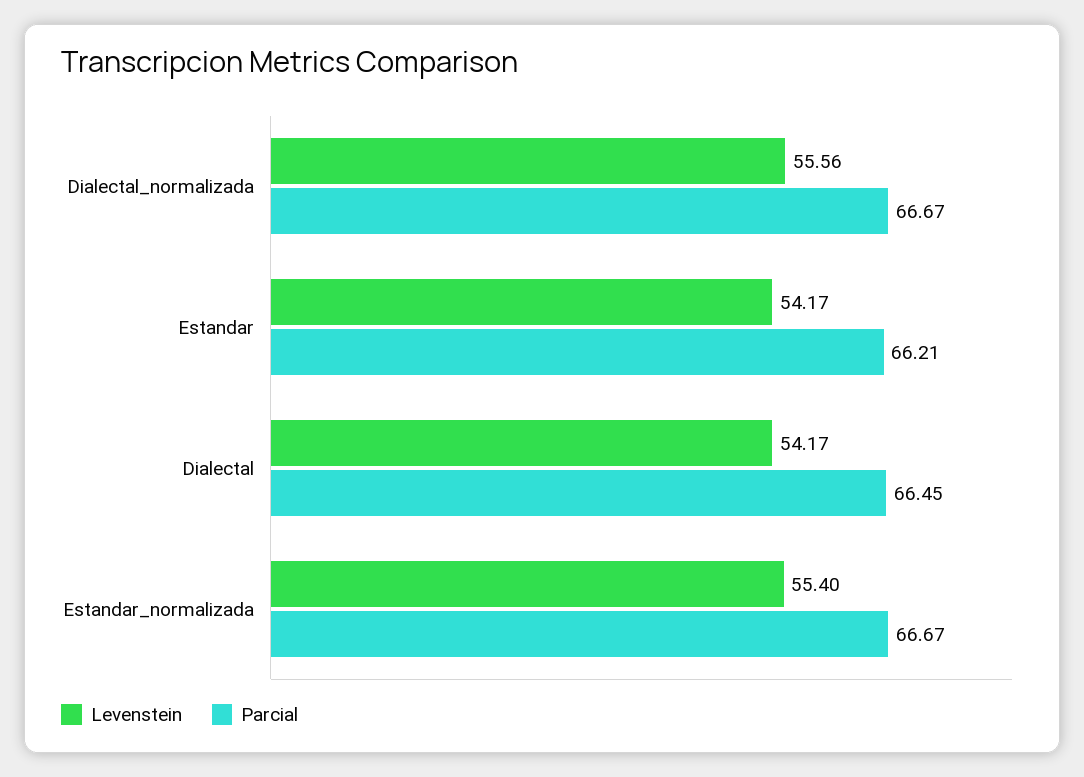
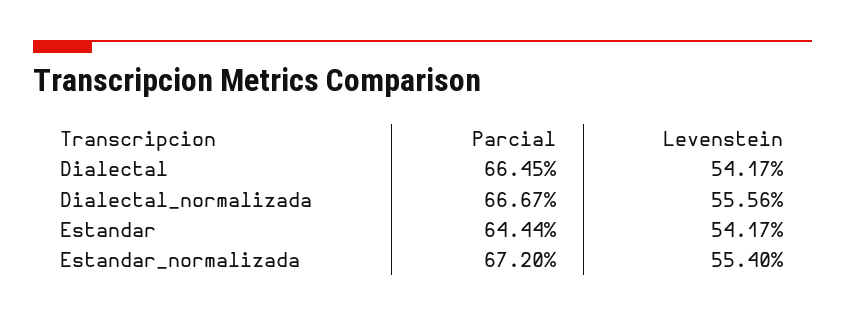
Parcial, Estandar: 66.21 -> 64.44
Parcial, Estandar_normalizada: 66.67 -> 67.2

